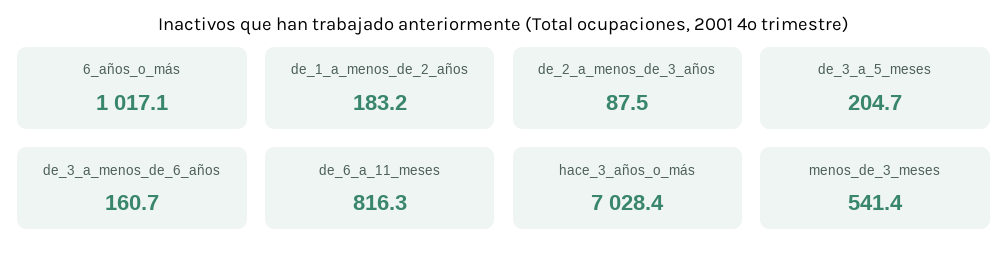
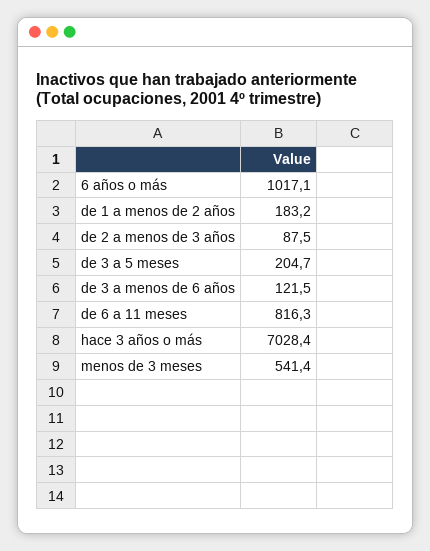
de_3_a_menos_de_6_años: 160.7 -> 121.5

